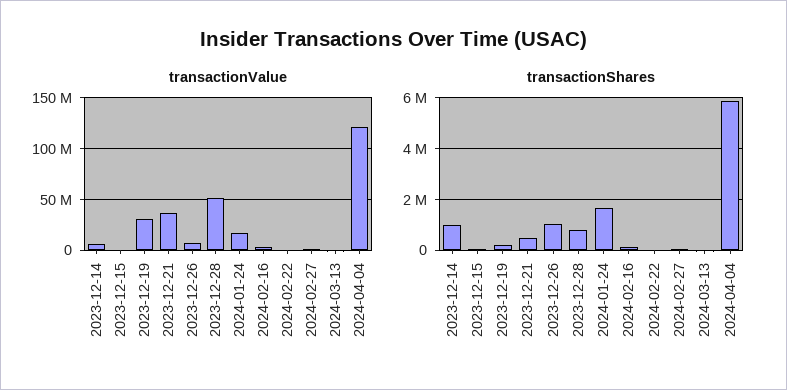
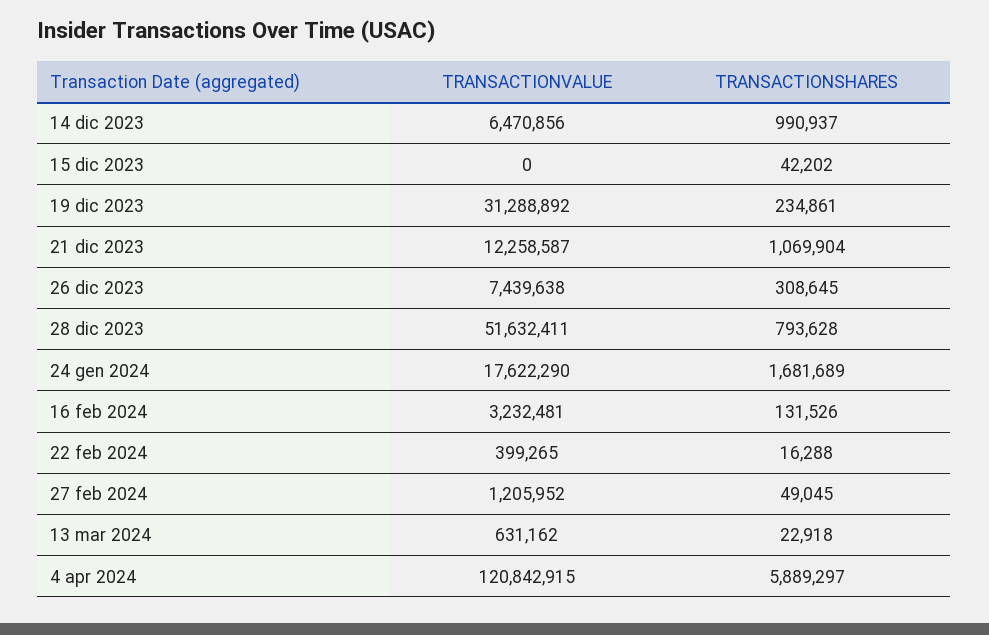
transactionValue, 2023-12-21: 40000000 -> 12258587
transactionShares, 2023-12-21: 500000 -> 1069904
transactionShares, 2023-12-26: 1000000 -> 308645

